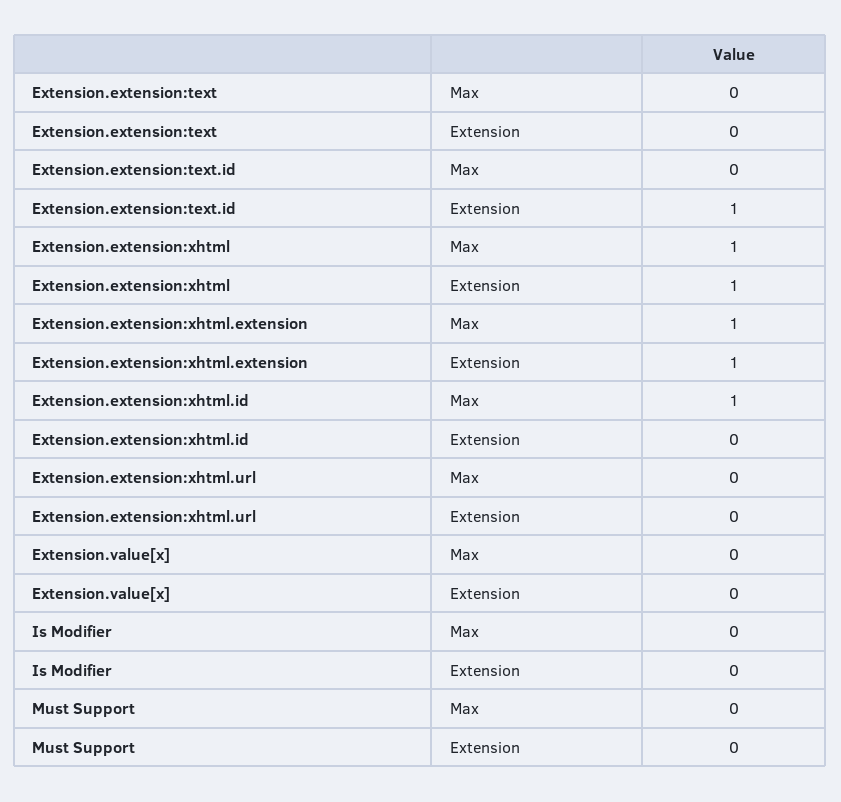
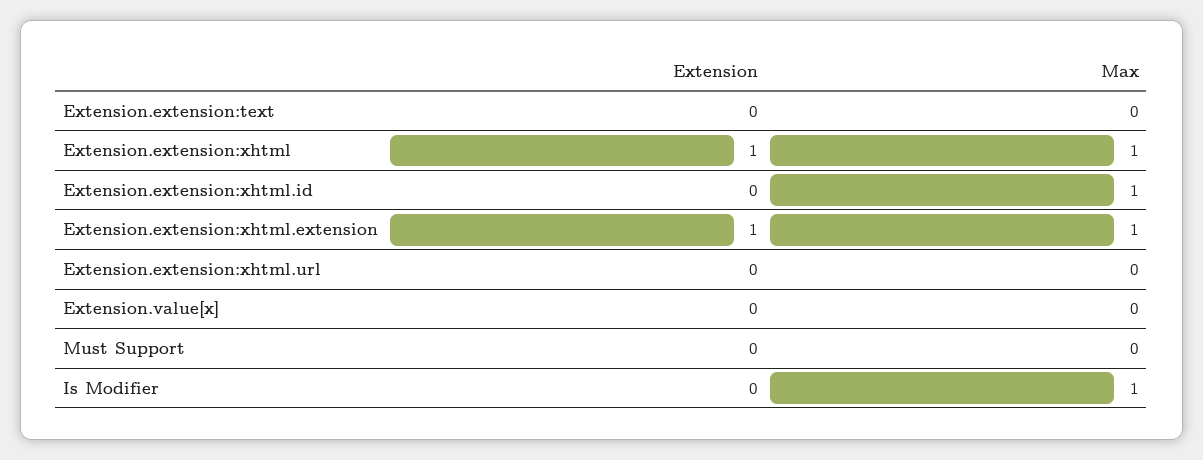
Extension.extension:text.id, Max: 0 -> none
Extension.extension:text.id, Extension: 1 -> none
Is Modifier, Max: 0 -> 1

